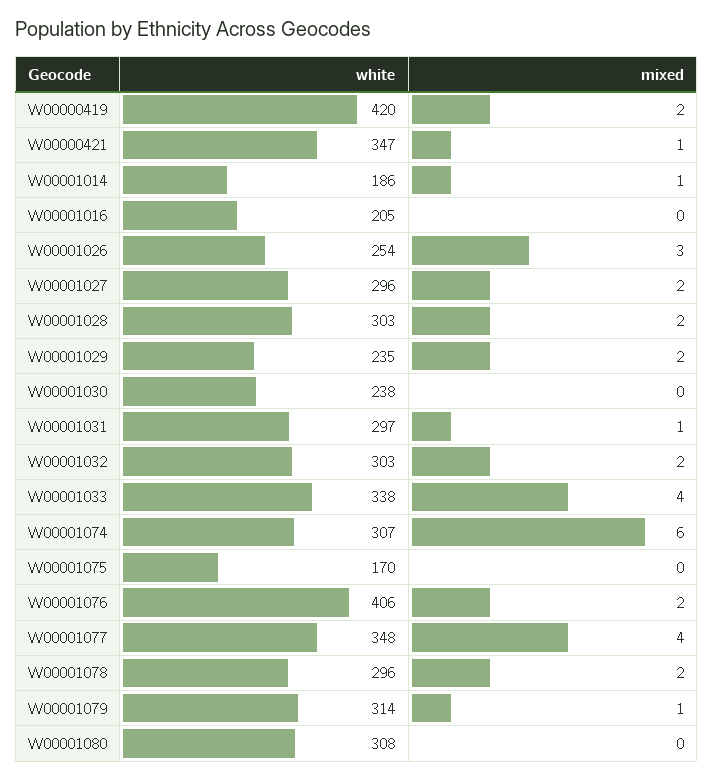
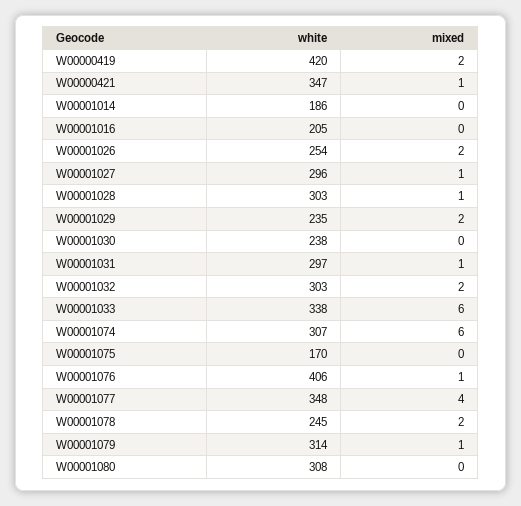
mixed, W00001014: 1 -> 0
mixed, W00001026: 3 -> 2
mixed, W00001027: 2 -> 1
mixed, W00001028: 2 -> 1
mixed, W00001033: 4 -> 6
mixed, W00001076: 2 -> 1
white, W00001078: 296 -> 245

